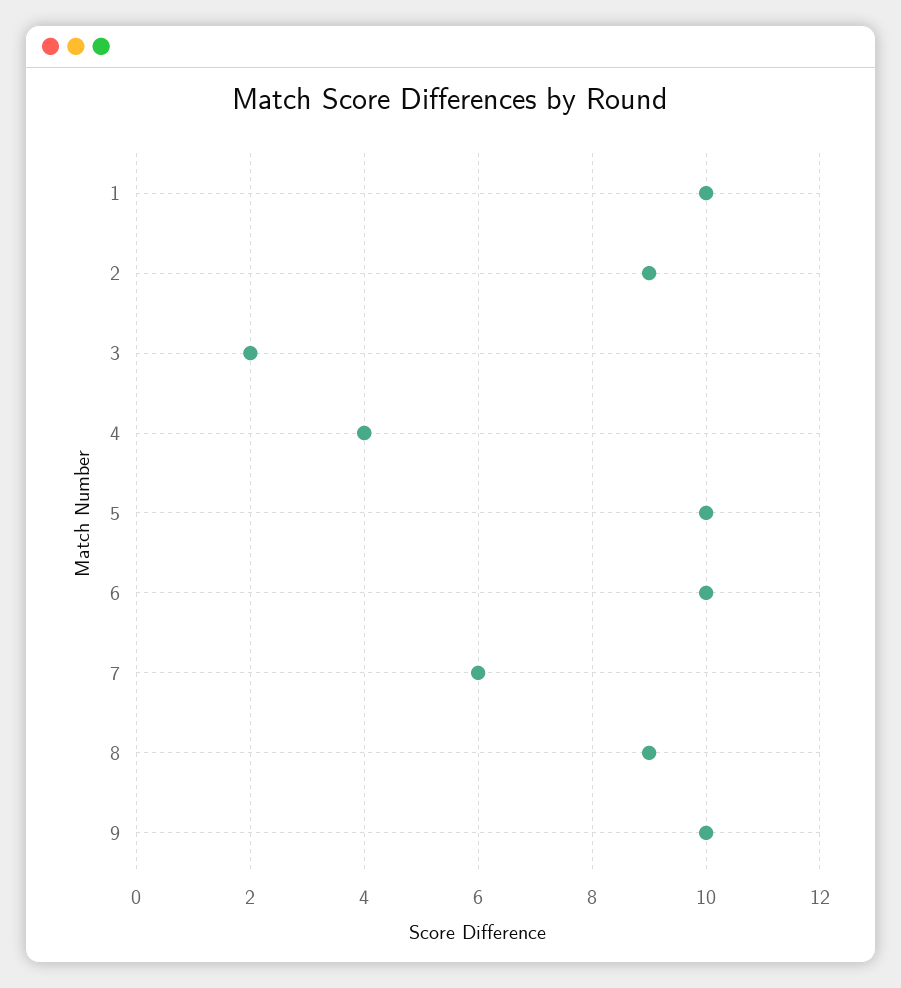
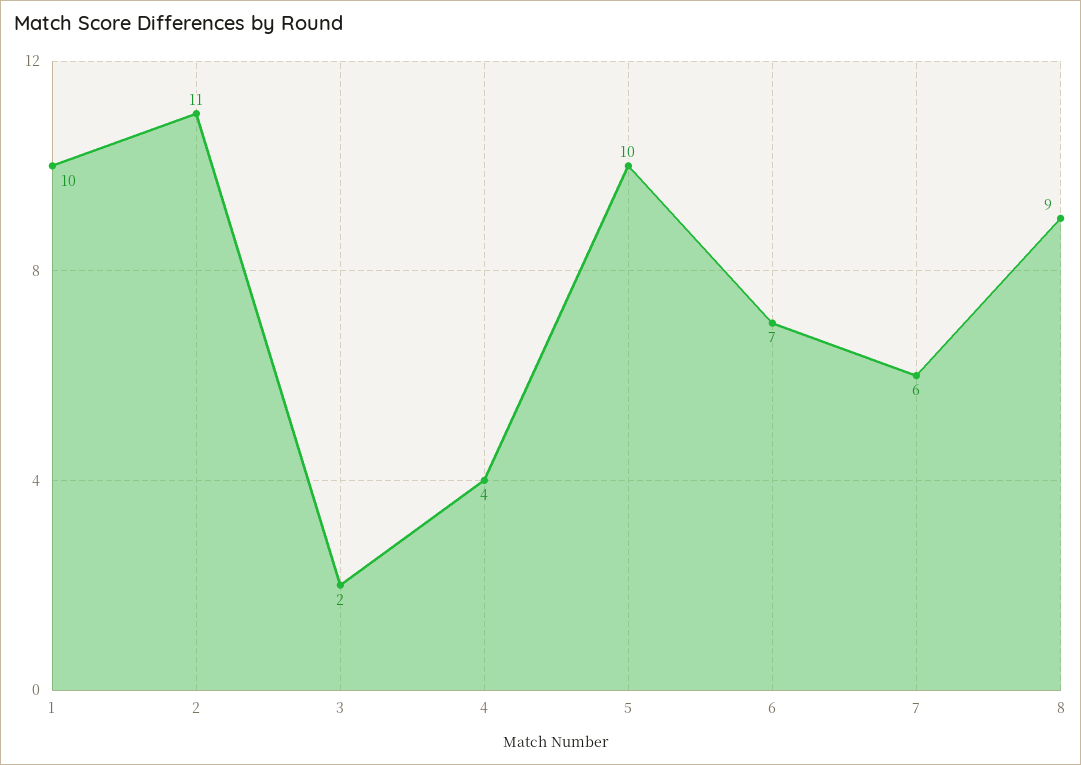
2: 9 -> 11
6: 10 -> 7
9: 10 -> none

